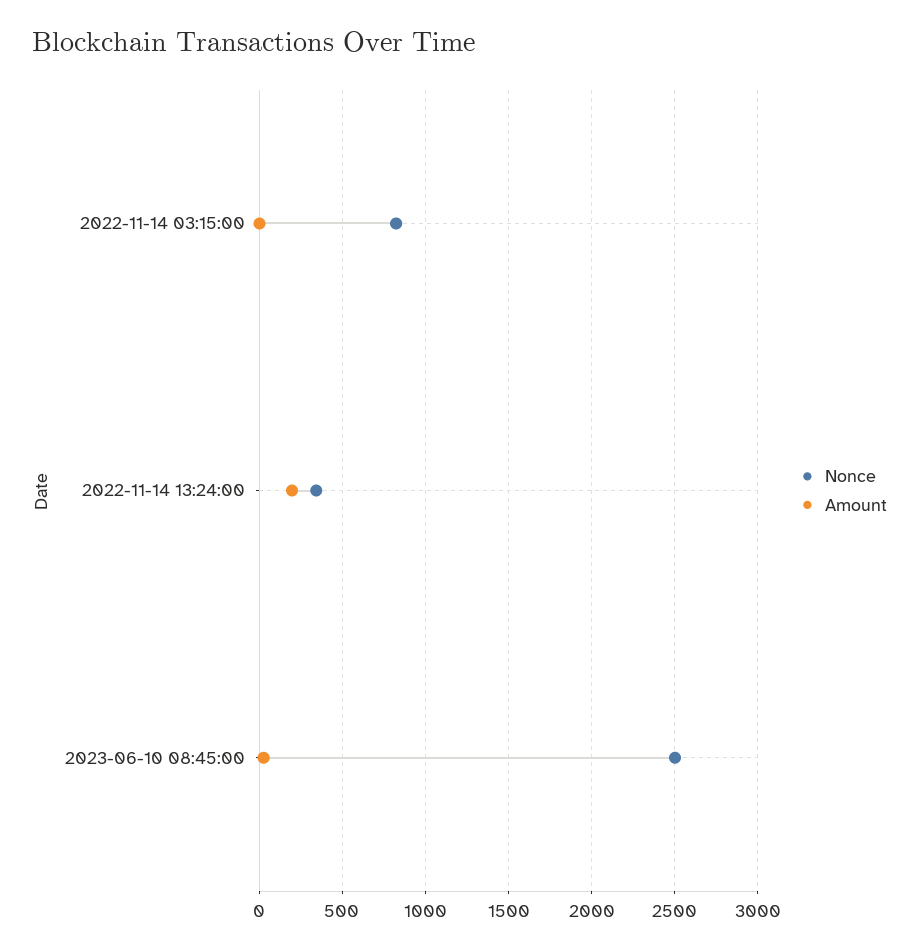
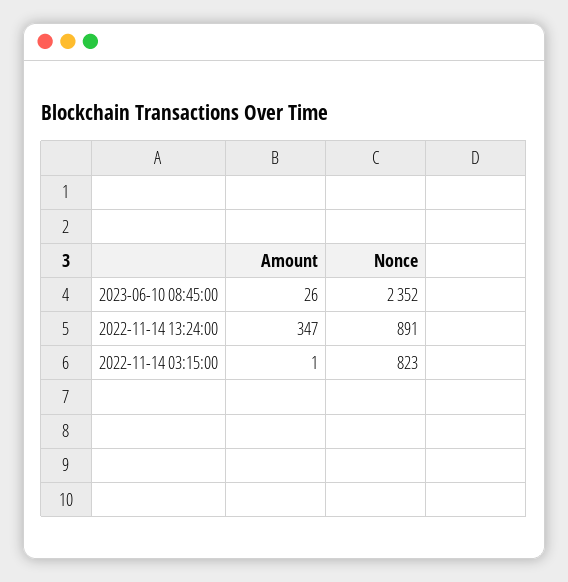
Nonce, 2022-11-14 13:24:00: 350 -> 891
Amount, 2022-11-14 13:24:00: 200 -> 347
Nonce, 2023-06-10 08:45:00: 2500 -> 2352

